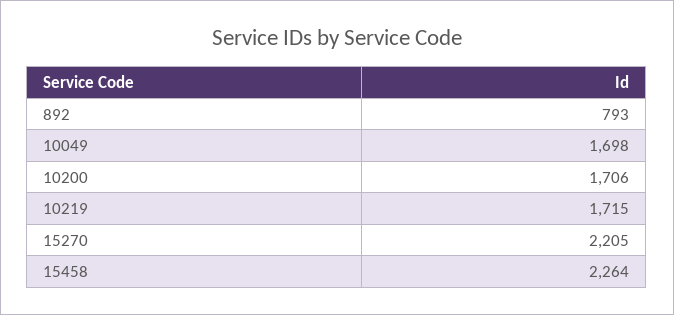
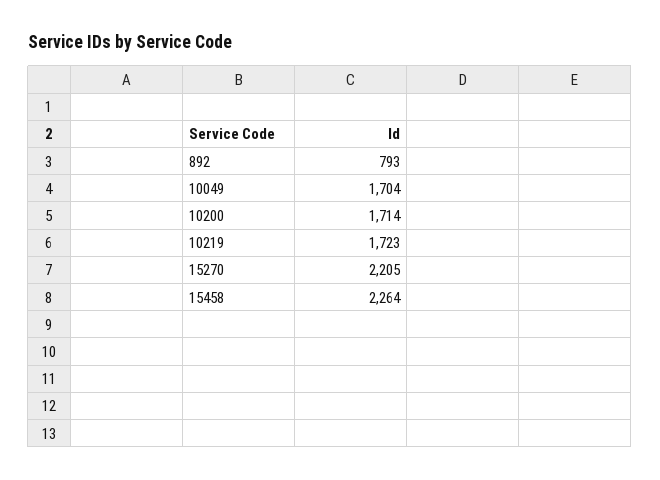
10049: 1698 -> 1704
10200: 1706 -> 1714
10219: 1715 -> 1723

